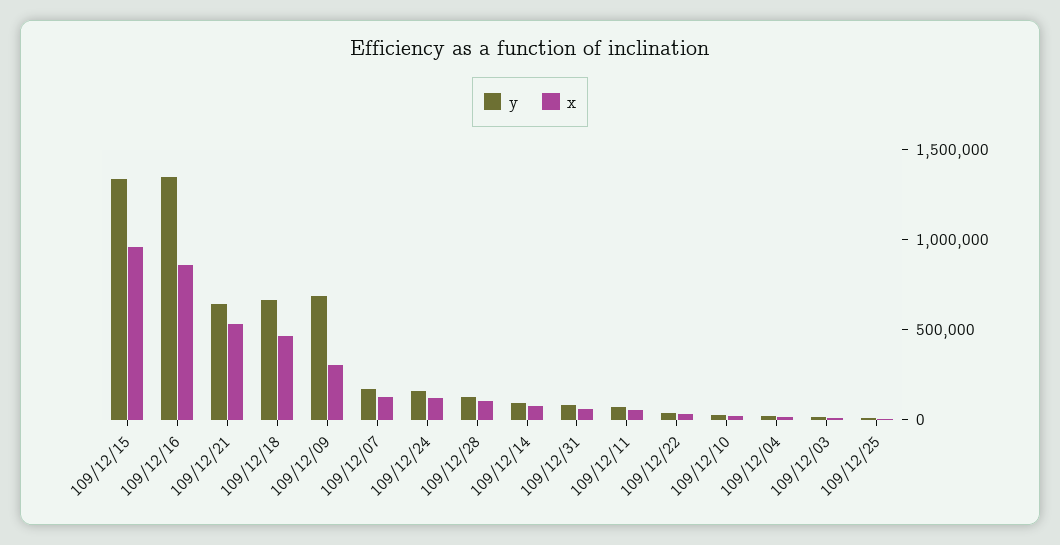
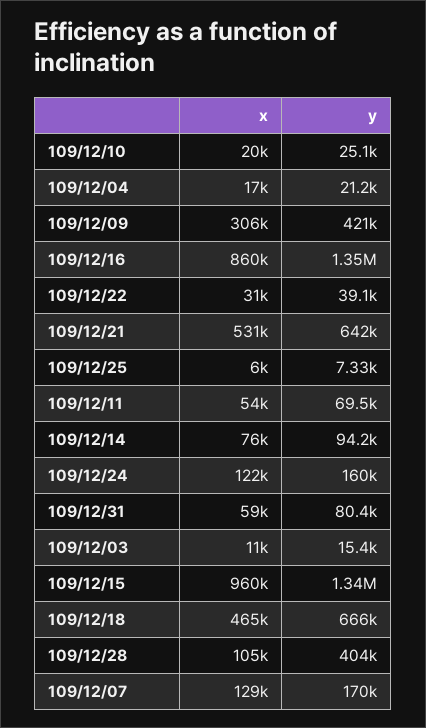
y, 109/12/09: 700000 -> 421000
y, 109/12/28: 100000 -> 404000

